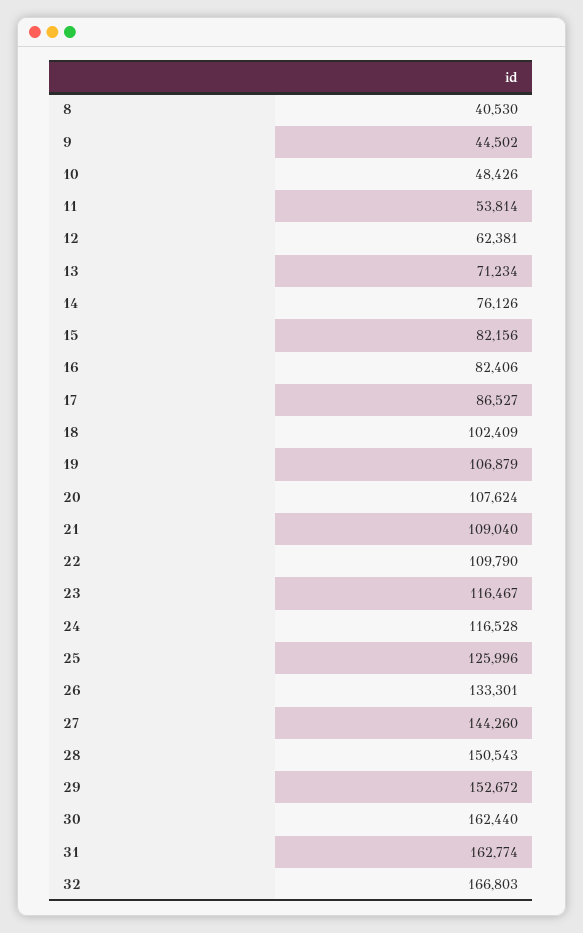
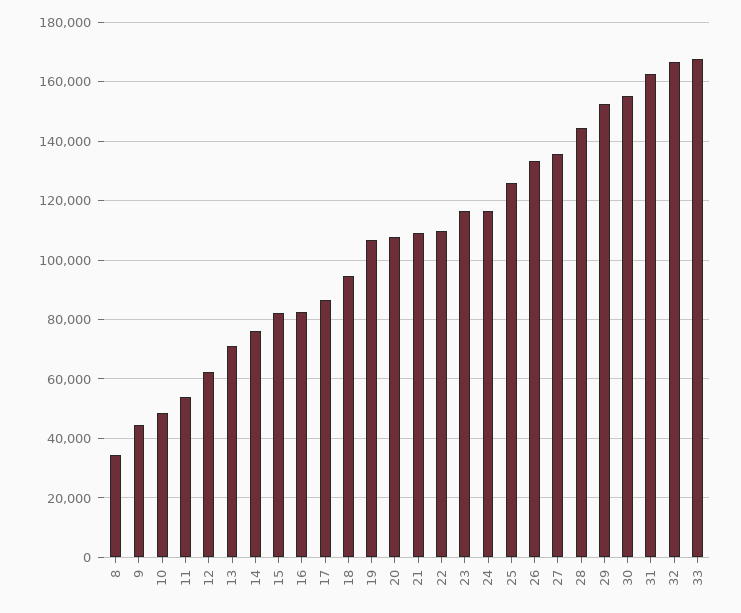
8: 40530 -> 35000
18: 102409 -> 95000
27: 144260 -> 135000
28: 150543 -> 145000
30: 162440 -> 155000
33: none -> 167500

